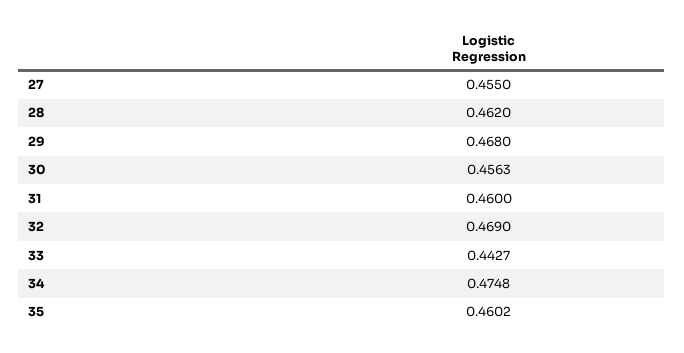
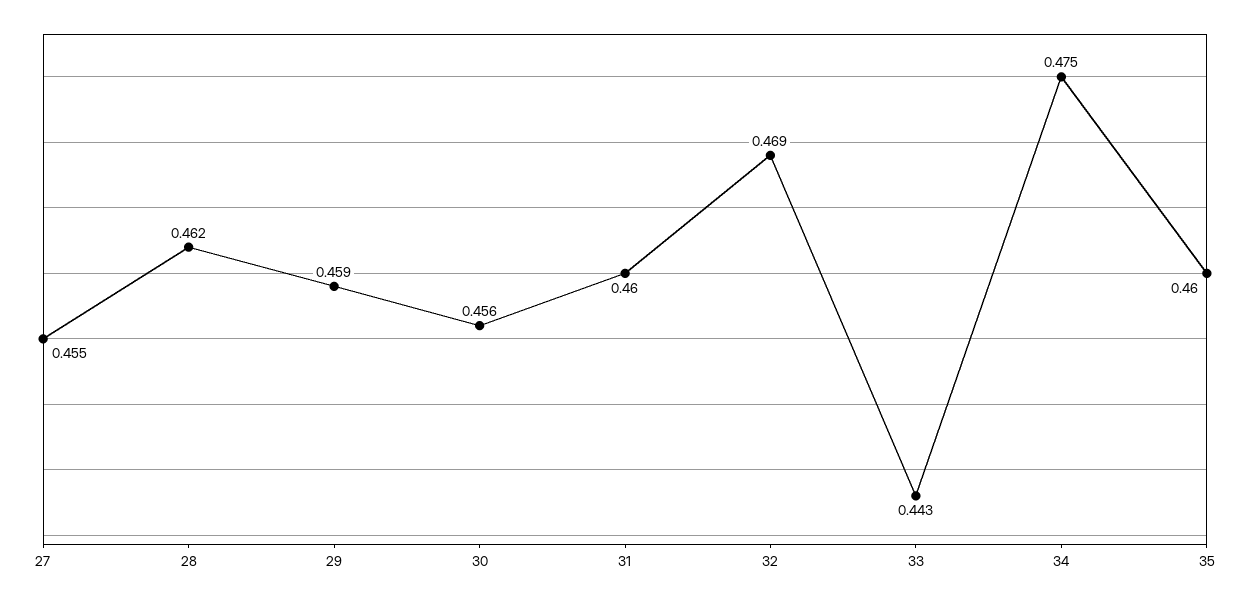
29: 0.468 -> 0.459

